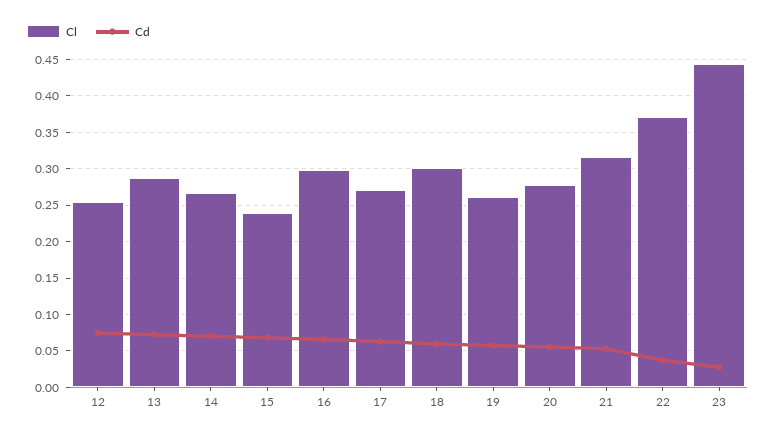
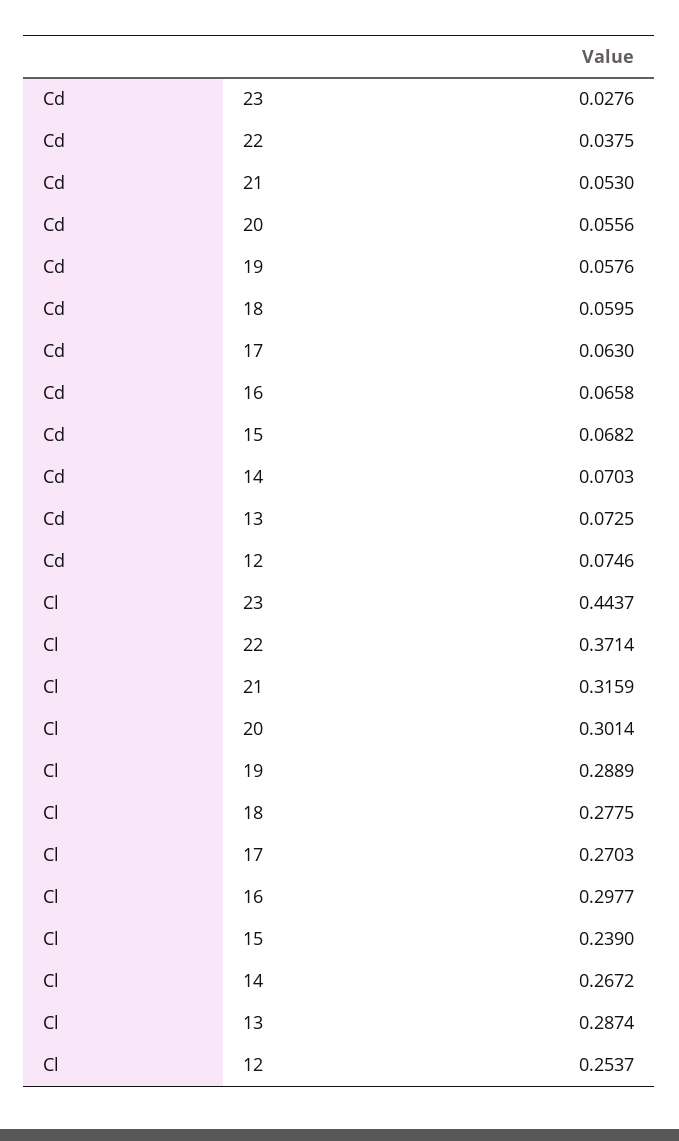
Cl, 18: 0.3 -> 0.2775
Cl, 19: 0.26 -> 0.2889
Cl, 20: 0.28 -> 0.3014

